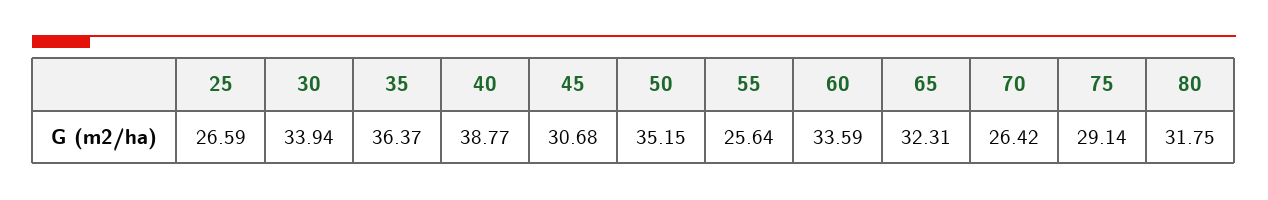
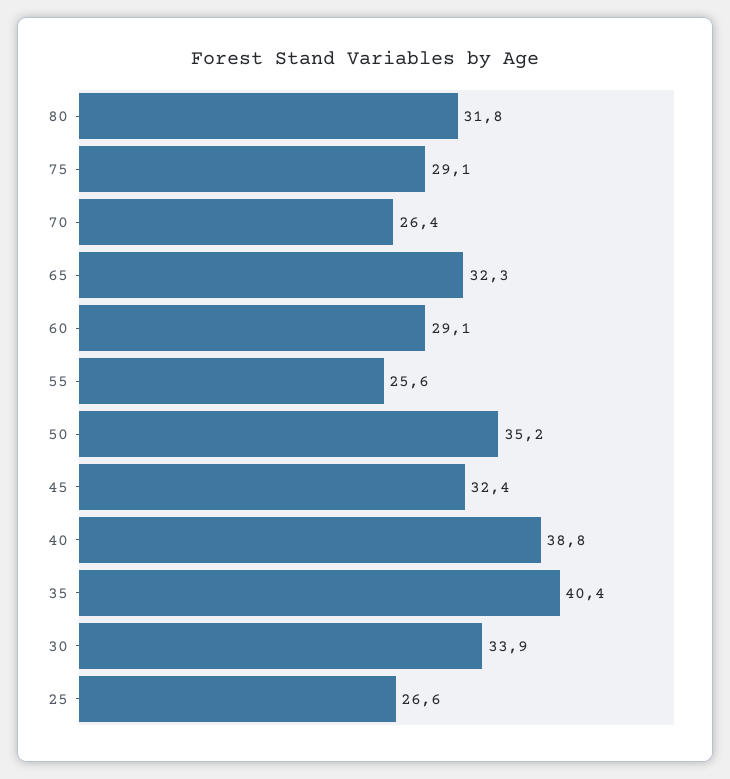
35: 36.37 -> 40.4
45: 30.68 -> 32.4
60: 33.59 -> 29.1

